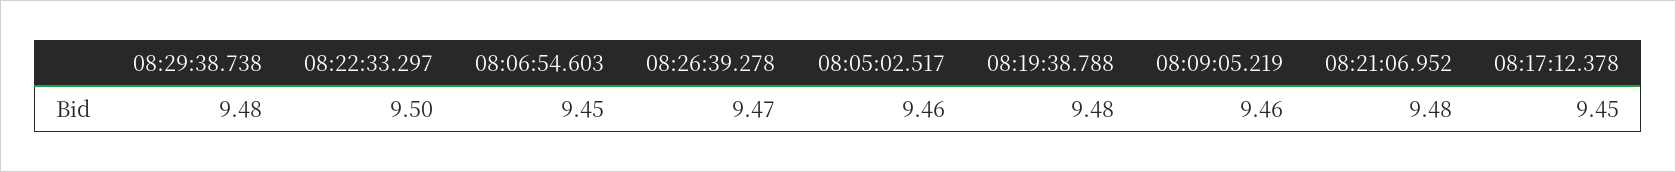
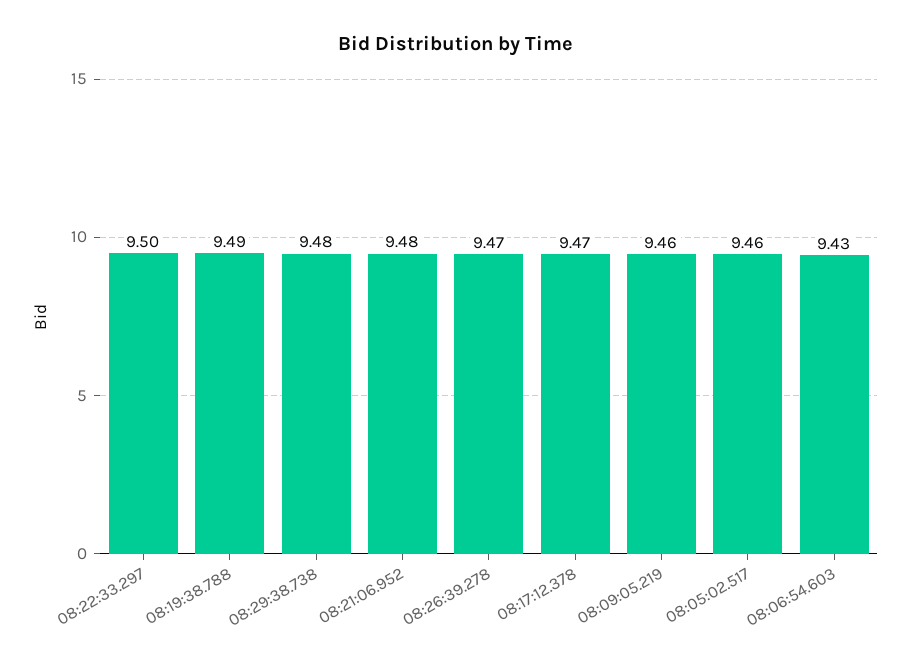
08:06:54.603: 9.45 -> 9.43
08:19:38.788: 9.48 -> 9.49
08:17:12.378: 9.45 -> 9.47

